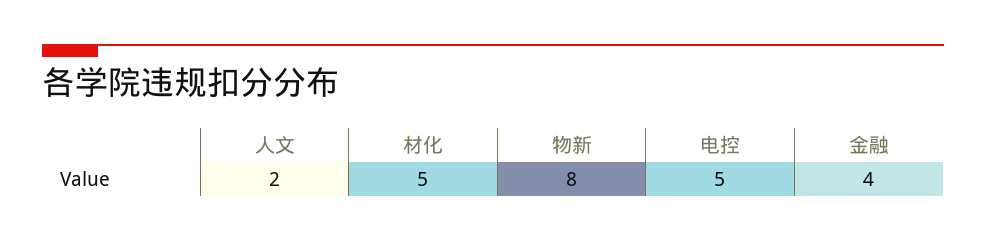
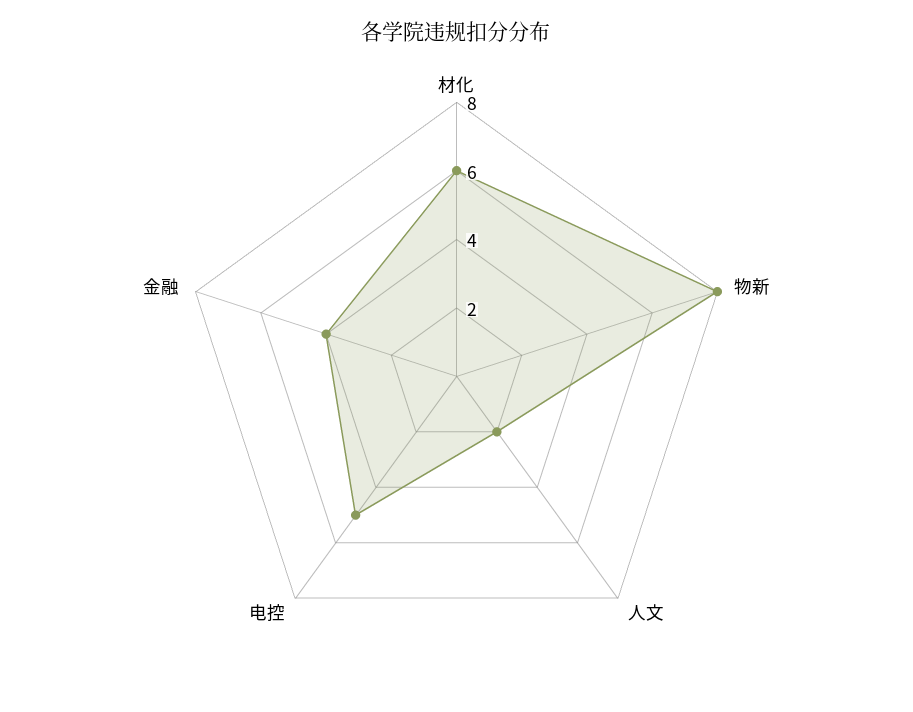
材化: 5 -> 6

